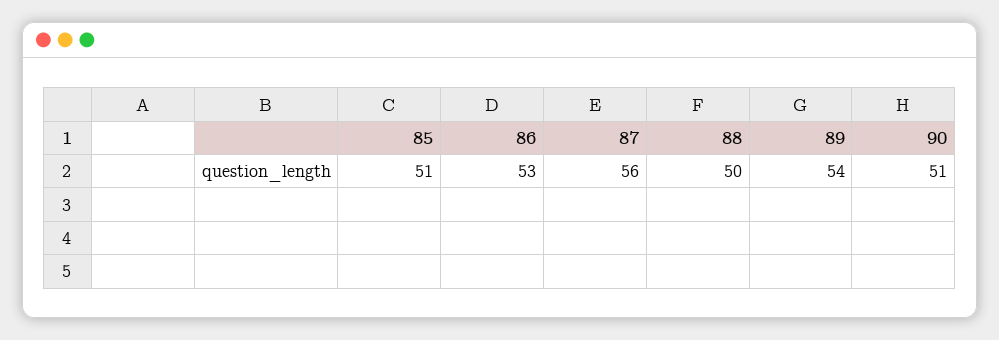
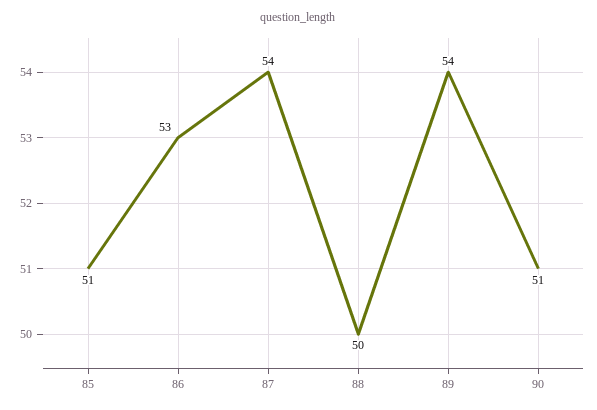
87: 56 -> 54

